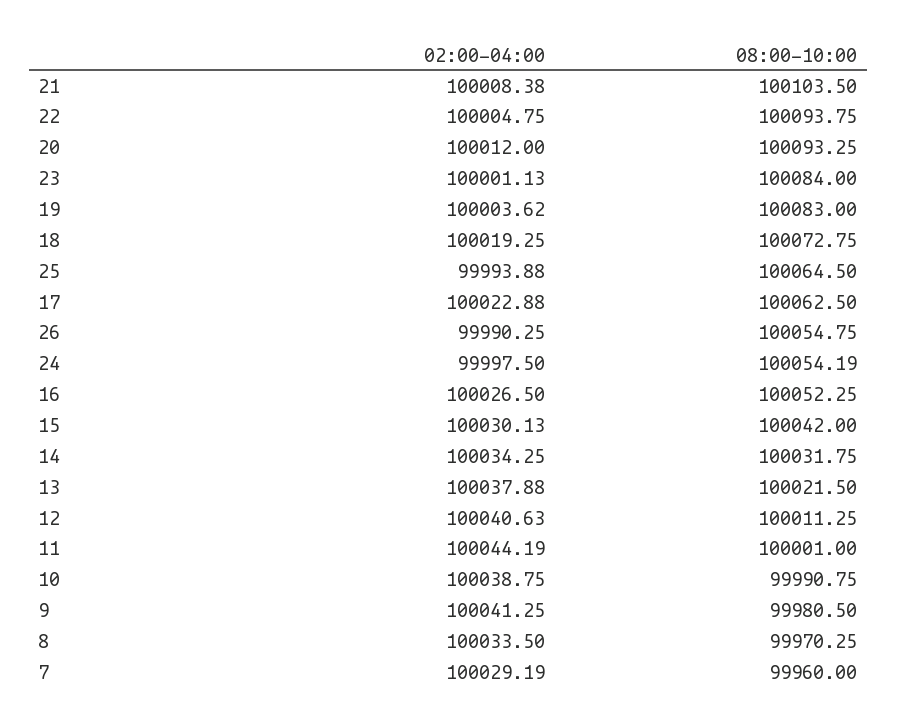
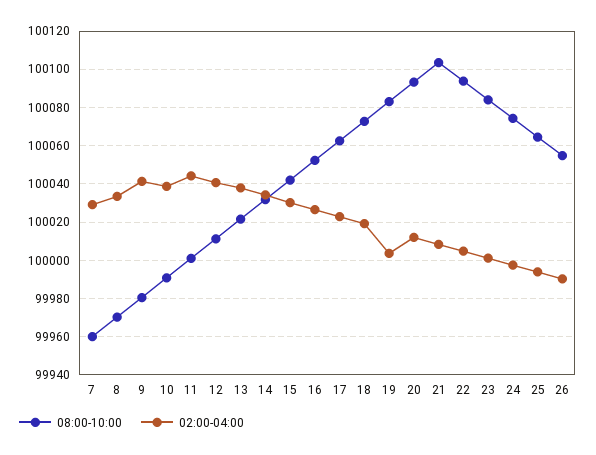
08:00-10:00, 24: 100054.19 -> 100075

